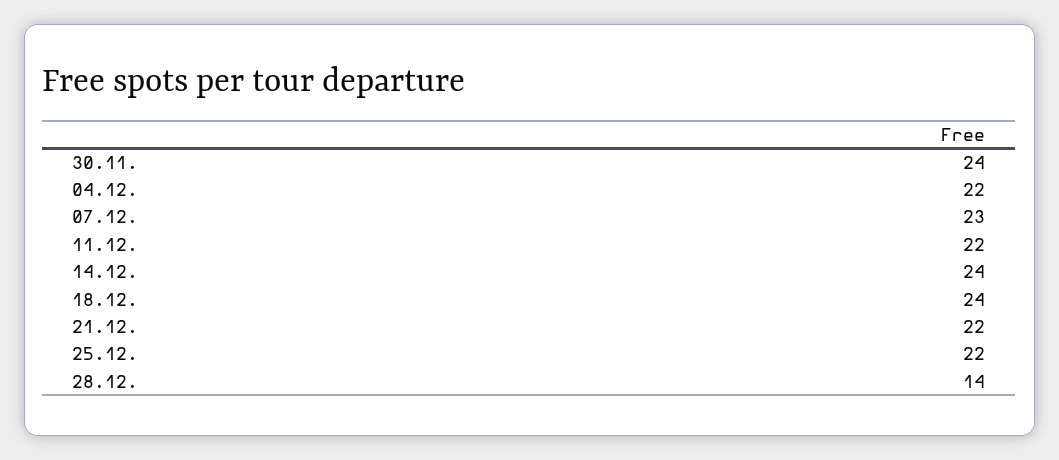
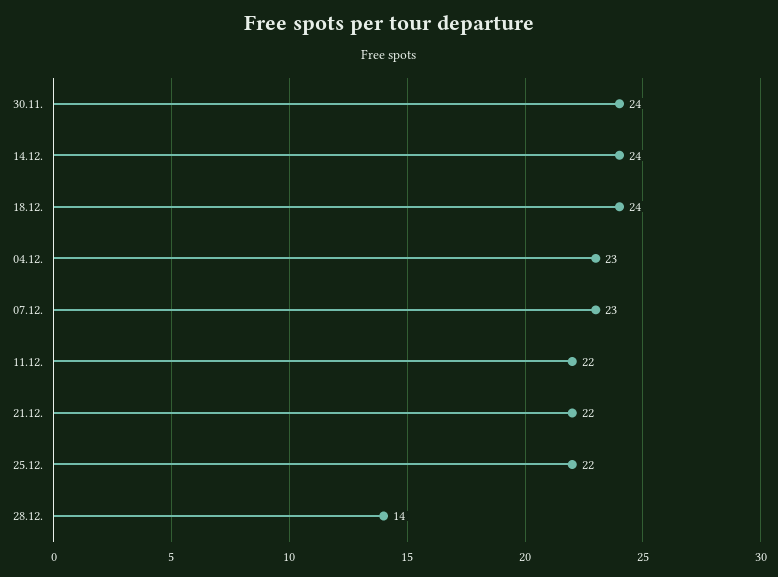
04.12.: 22 -> 23

